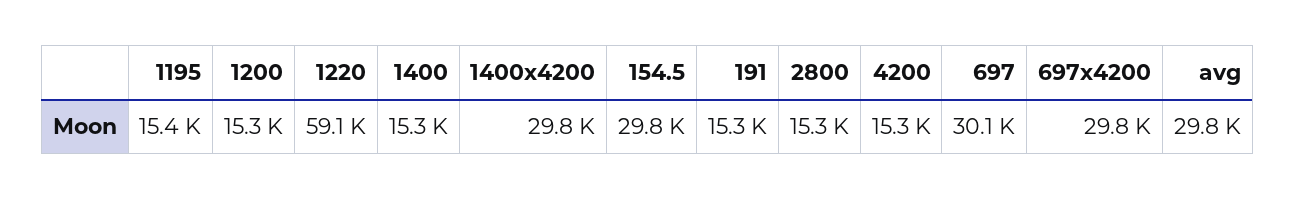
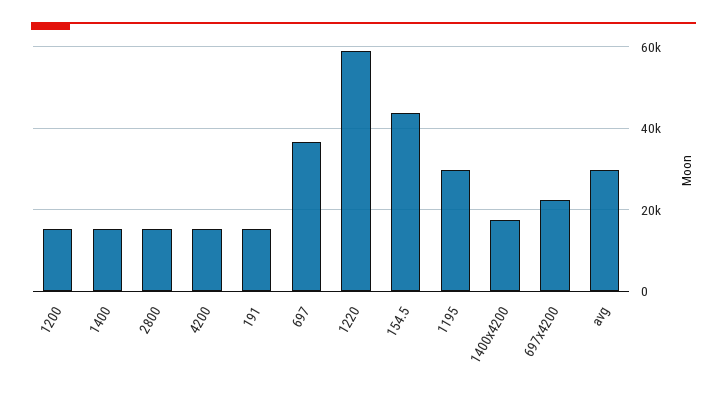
1195: 15400 -> 30000
1400x4200: 29800 -> 18000
154.5: 29800 -> 44000
697: 30100 -> 36000
697x4200: 29800 -> 22000

